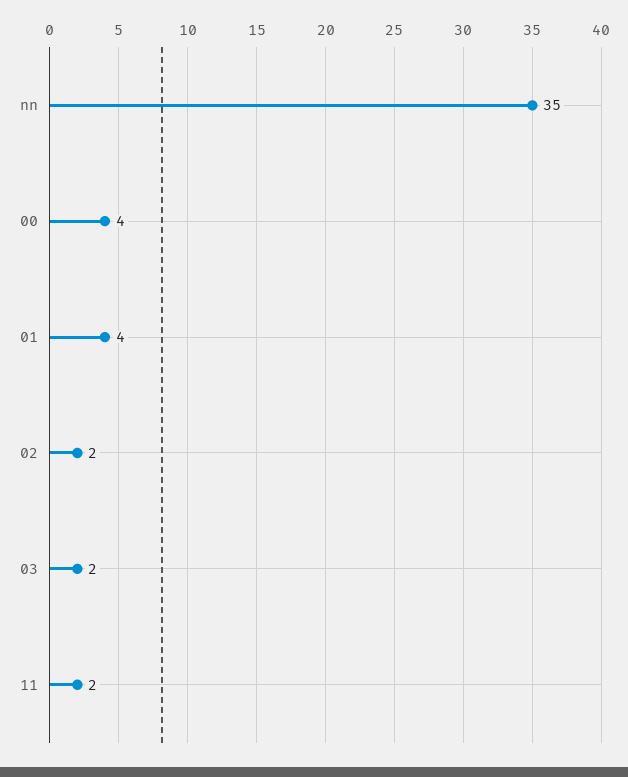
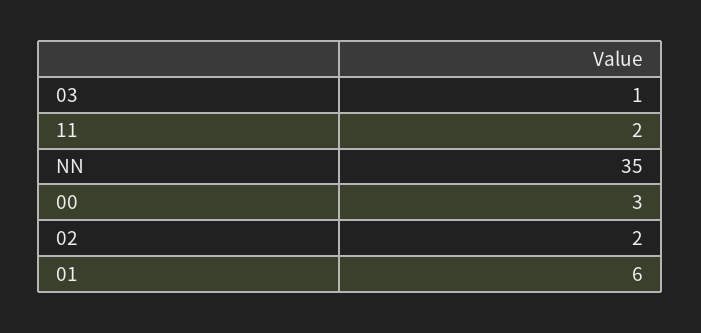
00: 4 -> 3
01: 4 -> 6
03: 2 -> 1

